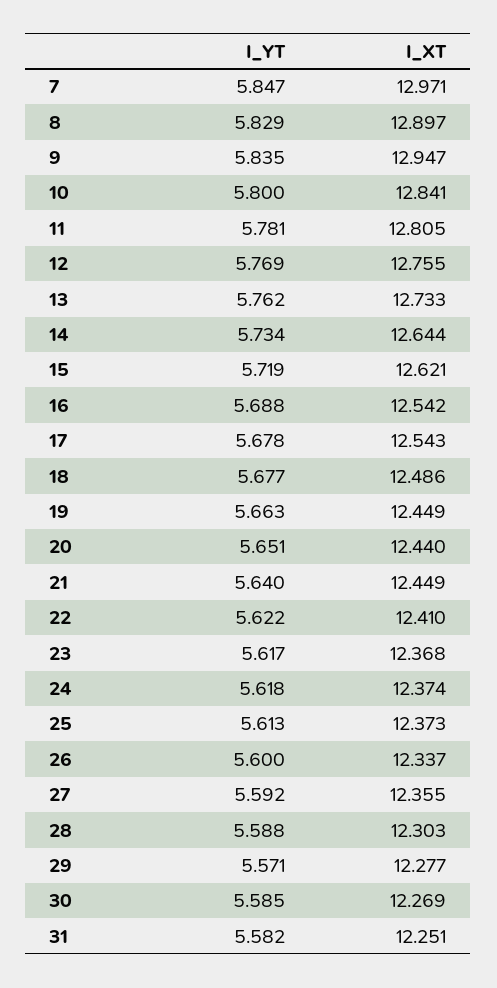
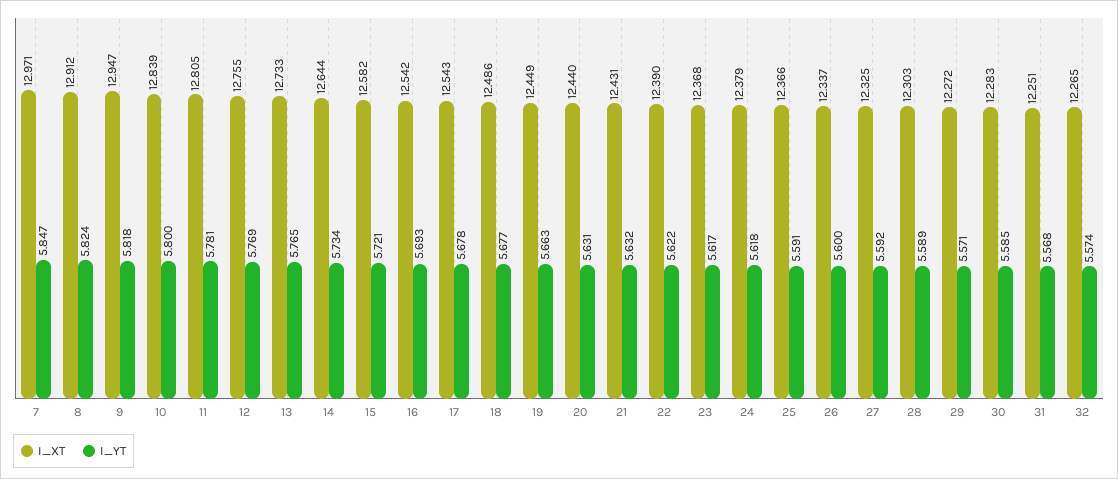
I_YT, 8: 5.829 -> 5.824
I_XT, 8: 12.897 -> 12.912
I_YT, 9: 5.835 -> 5.818
I_XT, 10: 12.841 -> 12.839
I_YT, 13: 5.762 -> 5.765
I_YT, 15: 5.719 -> 5.721
I_XT, 15: 12.621 -> 12.582
I_YT, 16: 5.688 -> 5.693
I_YT, 20: 5.651 -> 5.631
I_YT, 21: 5.64 -> 5.632
I_XT, 21: 12.449 -> 12.431
I_XT, 22: 12.41 -> 12.39
I_XT, 24: 12.374 -> 12.379
I_YT, 25: 5.613 -> 5.591
I_XT, 25: 12.373 -> 12.366
I_XT, 27: 12.355 -> 12.325
I_YT, 28: 5.588 -> 5.589
I_XT, 29: 12.277 -> 12.272
I_XT, 30: 12.269 -> 12.283
I_YT, 31: 5.582 -> 5.568
I_XT, 32: none -> 12.265
I_YT, 32: none -> 5.574

